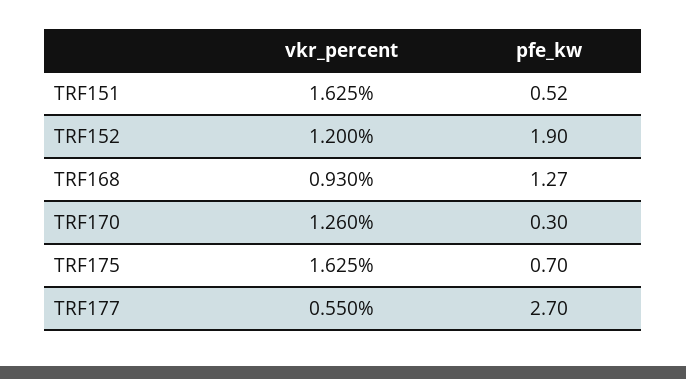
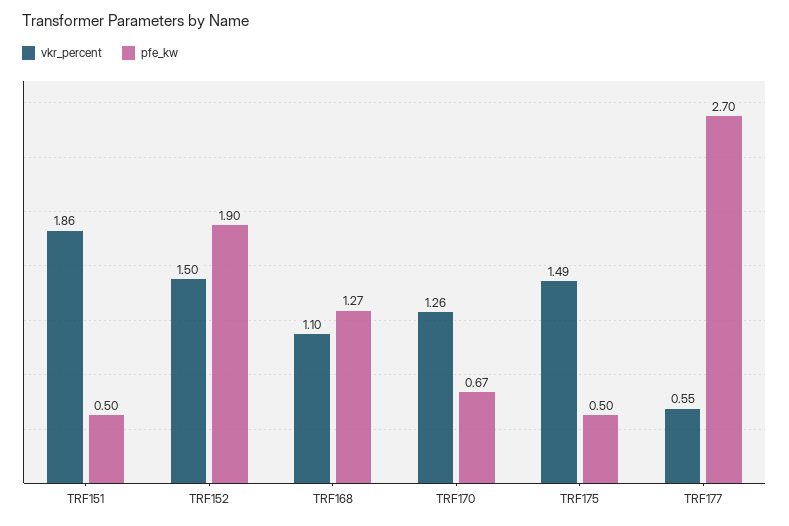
vkr_percent, TRF151: 1.625 -> 1.86
pfe_kw, TRF151: 0.52 -> 0.5
vkr_percent, TRF152: 1.2 -> 1.5
vkr_percent, TRF168: 0.93 -> 1.1
pfe_kw, TRF170: 0.3 -> 0.67
vkr_percent, TRF175: 1.625 -> 1.49
pfe_kw, TRF175: 0.7 -> 0.5

